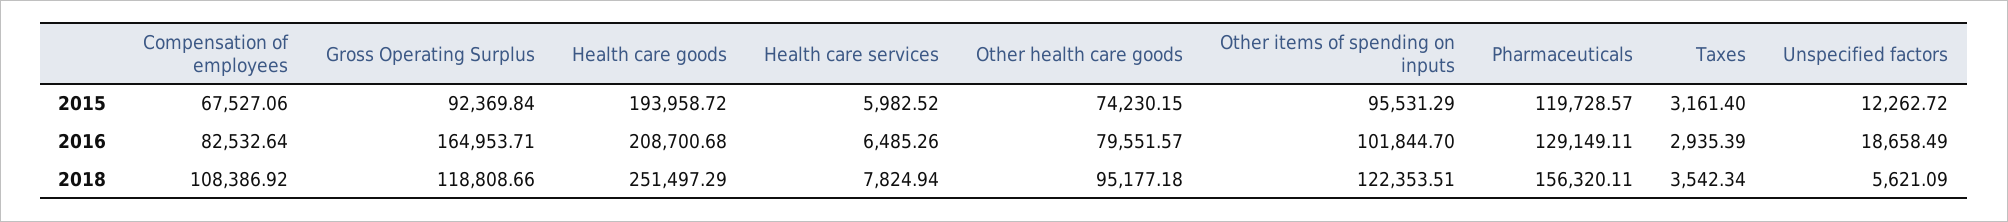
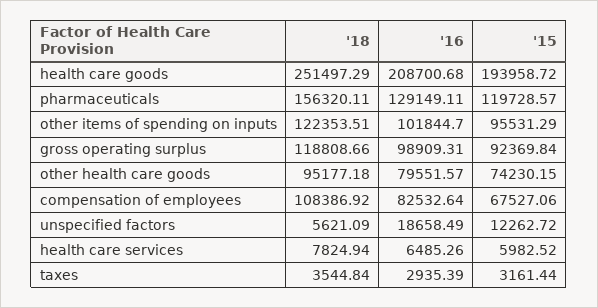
Taxes, 2015: 3161.4 -> 3161.44
Gross Operating Surplus, 2016: 164953.71 -> 98909.31
Taxes, 2018: 3542.34 -> 3544.84

